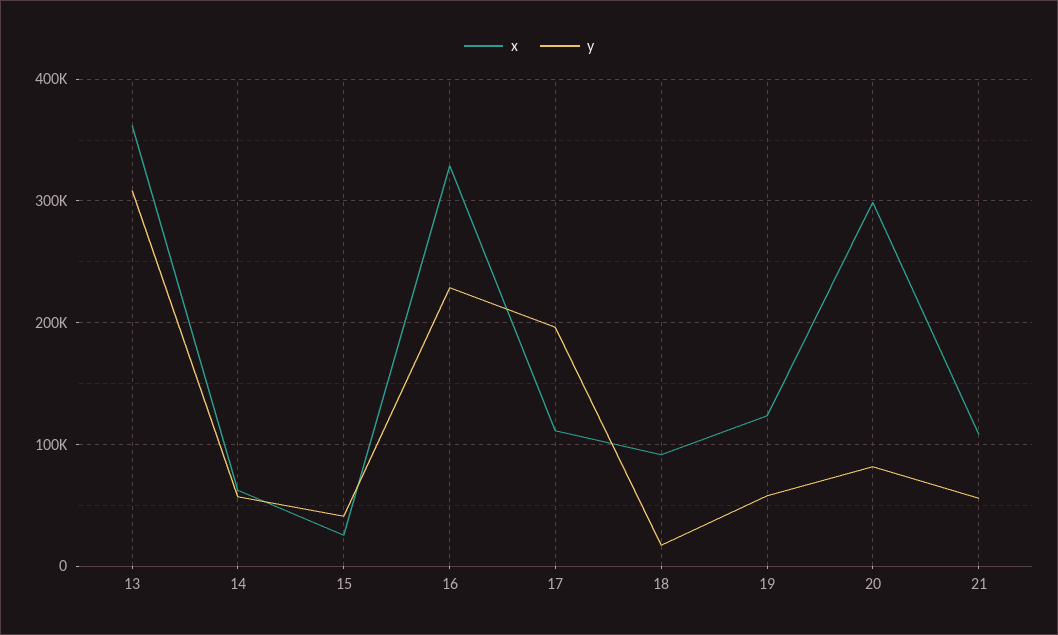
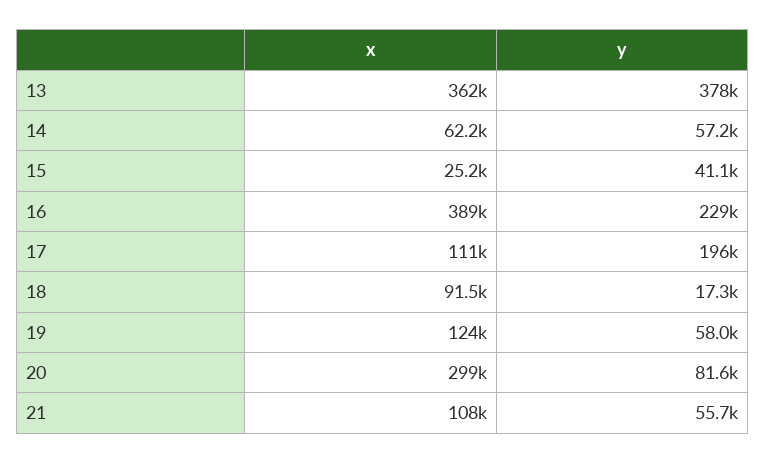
y, 13: 310000 -> 378000
x, 16: 330000 -> 389000

